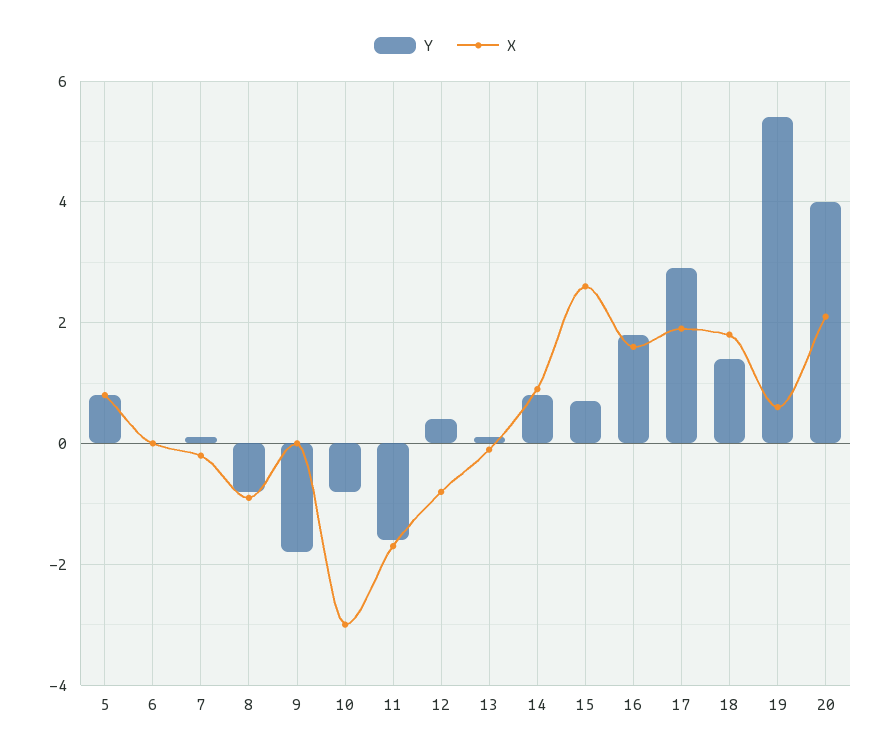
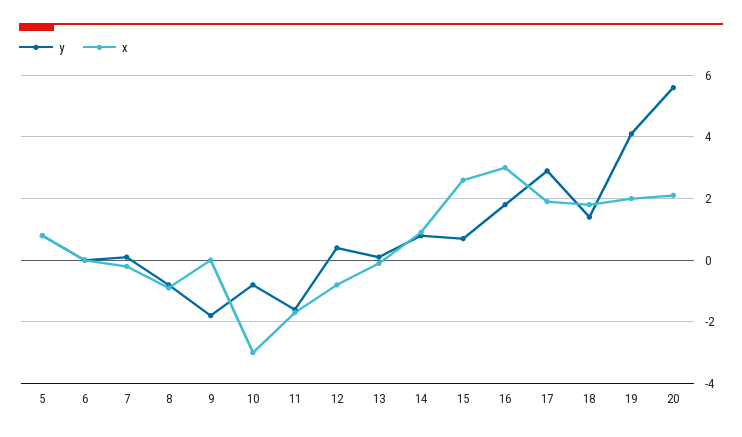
X, 16: 1.5 -> 3
Y, 19: 5.5 -> 4
X, 19: 0.5 -> 2
Y, 20: 4 -> 5.5

